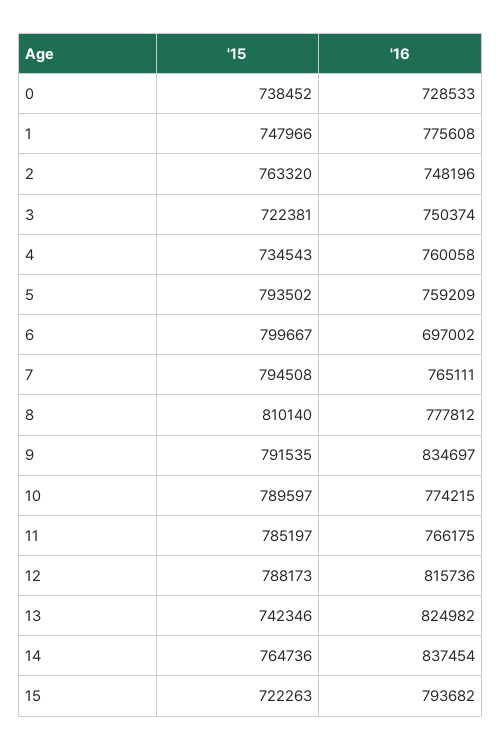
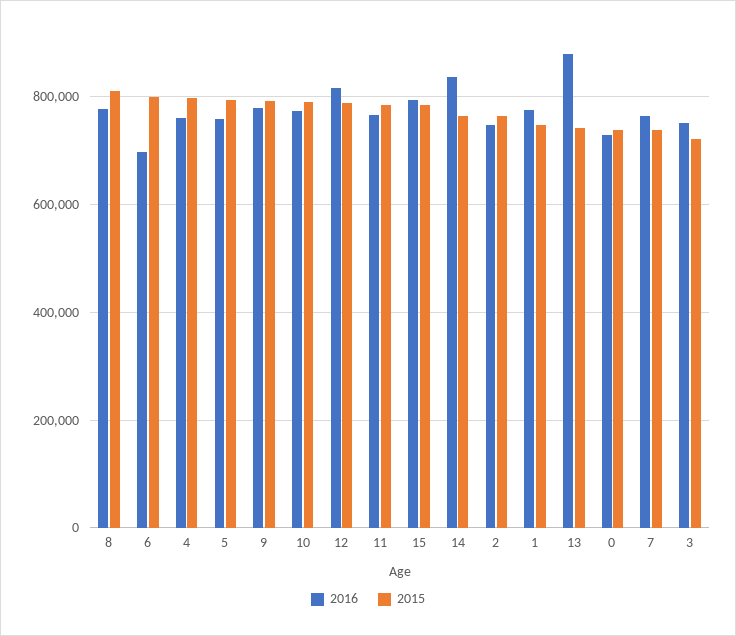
'15, 4: 734543 -> 800000
'15, 7: 794508 -> 740000
'16, 9: 834697 -> 780000
'16, 13: 824982 -> 880000
'15, 15: 722263 -> 780000

